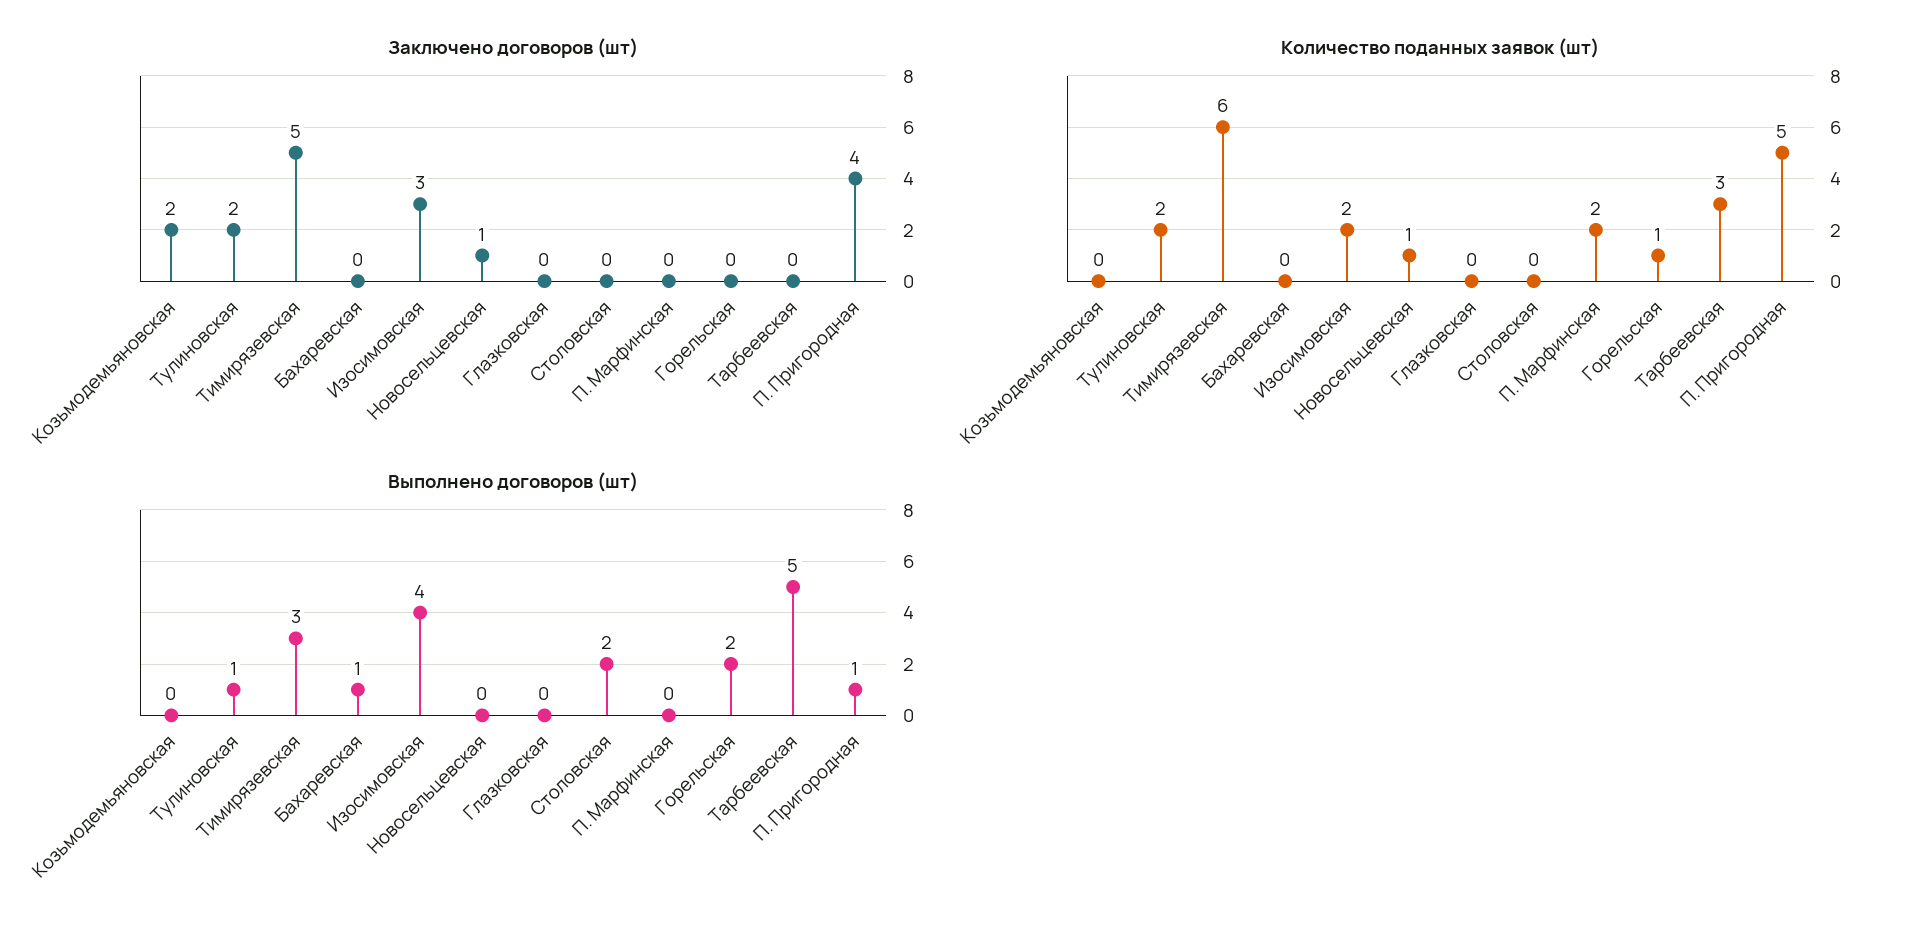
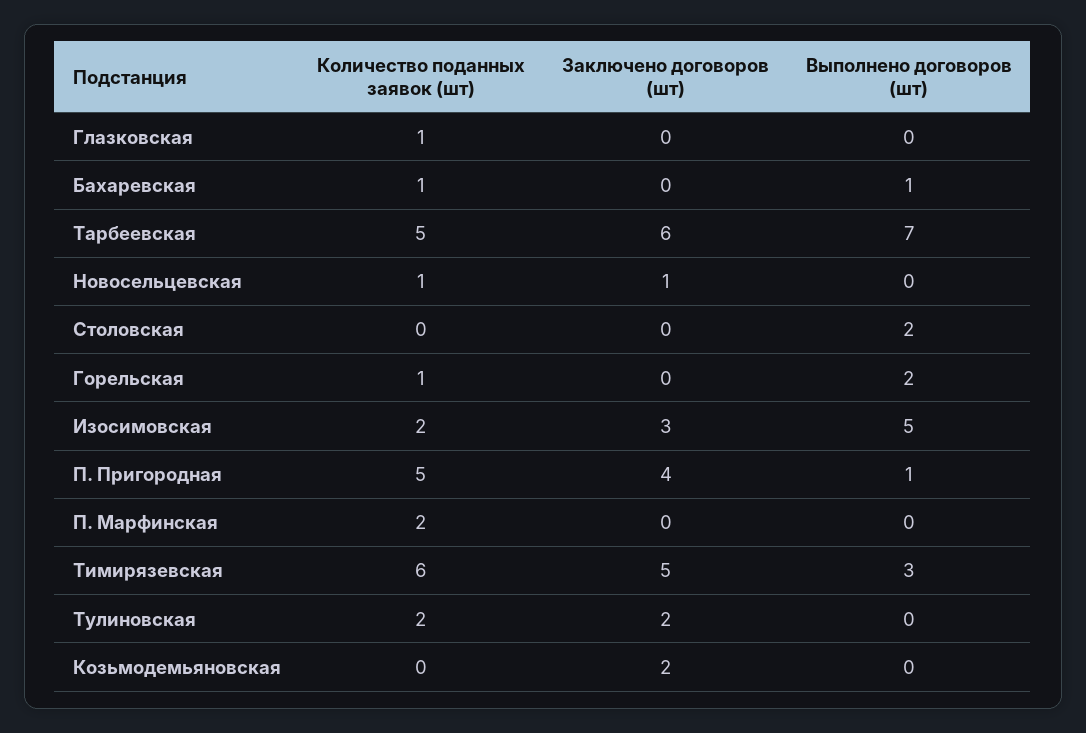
Заключено договоров (шт), Тарбеевская: 0 -> 6
Количество поданных заявок (шт), Бахаревская: 0 -> 1
Количество поданных заявок (шт), Глазковская: 0 -> 1
Количество поданных заявок (шт), Тарбеевская: 3 -> 5
Выполнено договоров (шт), Тулиновская: 1 -> 0
Выполнено договоров (шт), Изосимовская: 4 -> 5
Выполнено договоров (шт), Тарбеевская: 5 -> 7

